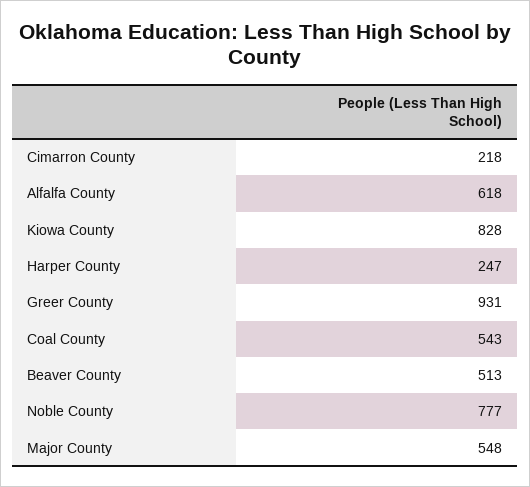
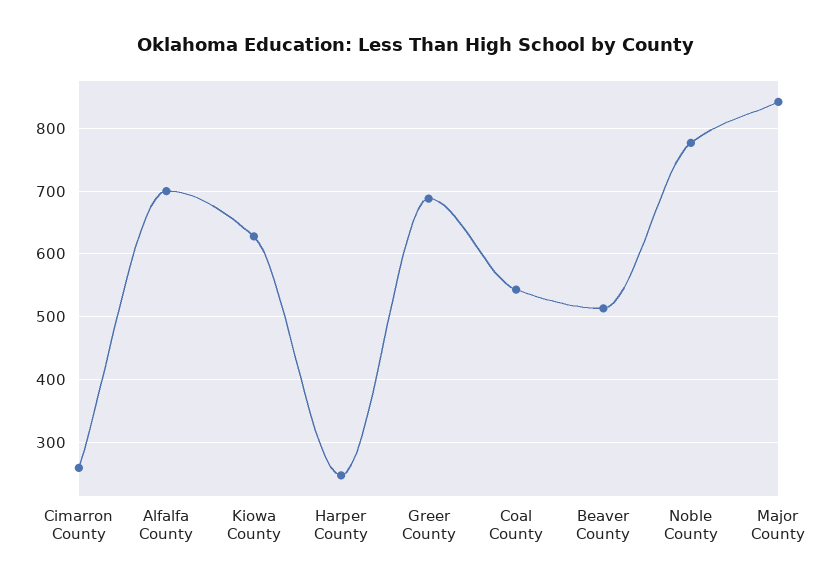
Cimarron County: 218 -> 260
Alfalfa County: 618 -> 700
Kiowa County: 828 -> 630
Greer County: 931 -> 690
Major County: 548 -> 840

